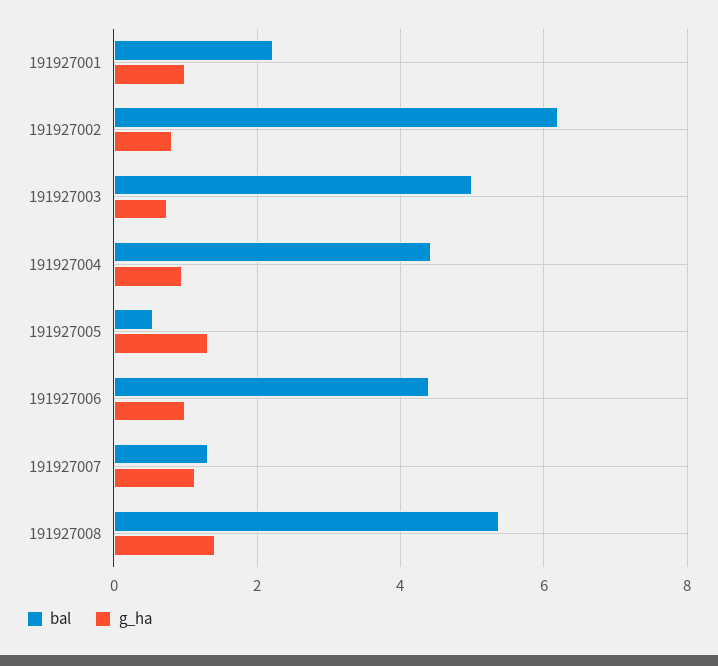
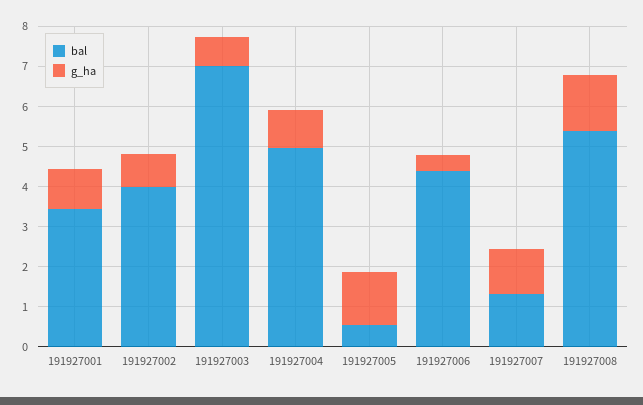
bal, 191927001: 2.2 -> 3.4
bal, 191927002: 6.2 -> 4
bal, 191927003: 5 -> 7
bal, 191927004: 4.4 -> 5
g_ha, 191927006: 1 -> 0.4

